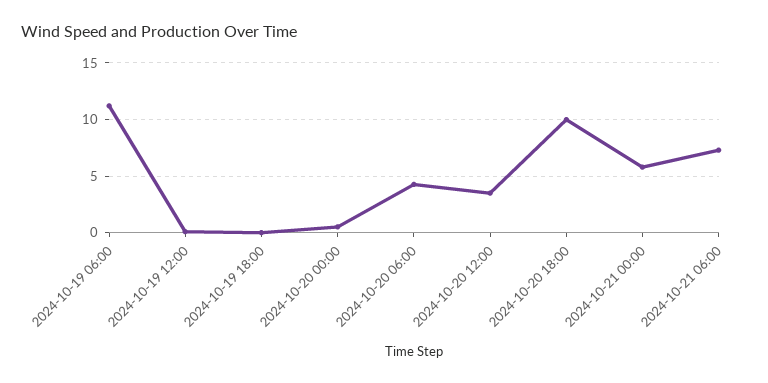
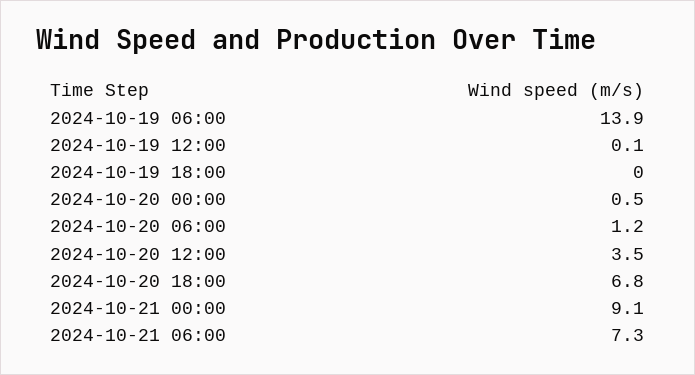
2024-10-19 06:00: 11 -> 13.9
2024-10-20 06:00: 4 -> 1.2
2024-10-20 18:00: 10 -> 6.8
2024-10-21 00:00: 6 -> 9.1

